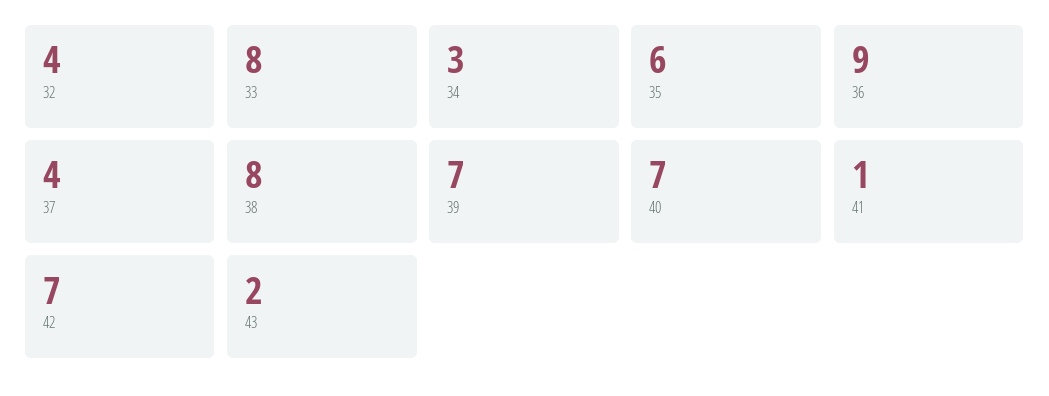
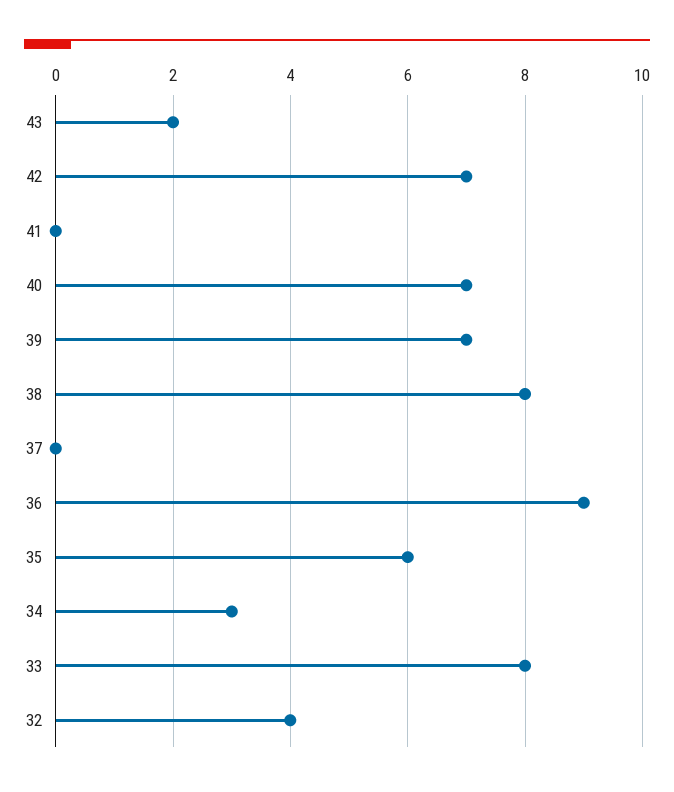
37: 4 -> 0
41: 1 -> 0

